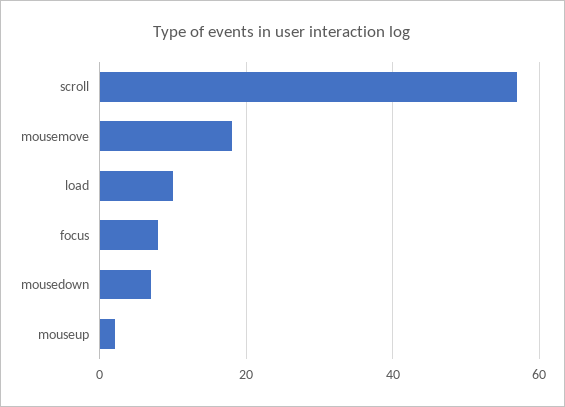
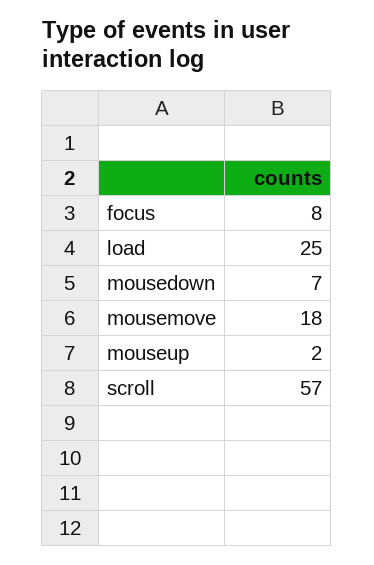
load: 10 -> 25

